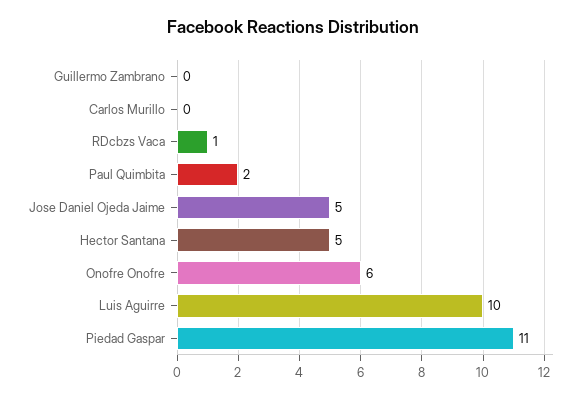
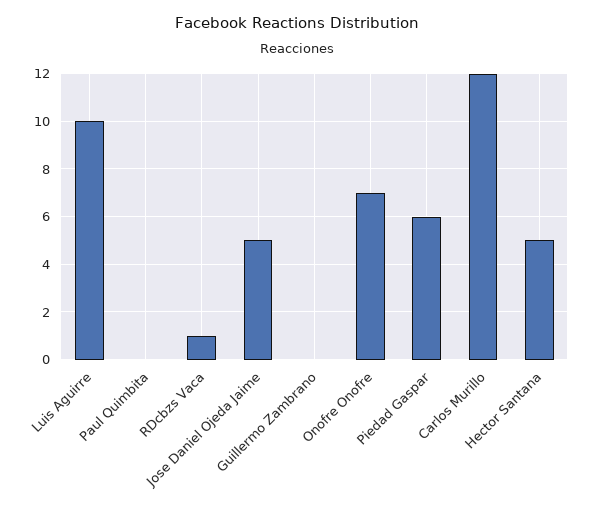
Carlos Murillo: 0 -> 12
Paul Quimbita: 2 -> 0
Onofre Onofre: 6 -> 7
Piedad Gaspar: 11 -> 6

